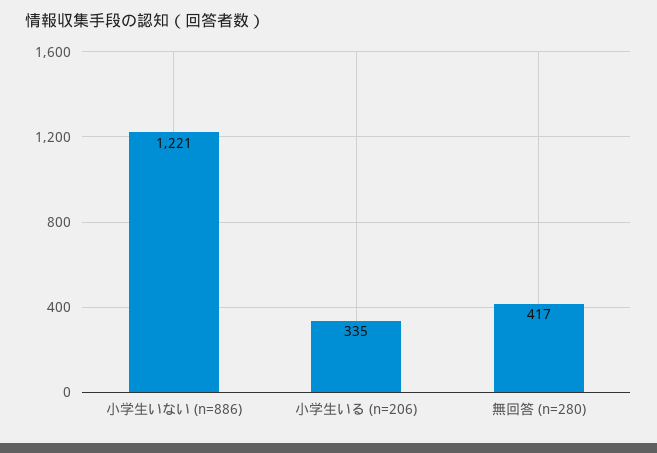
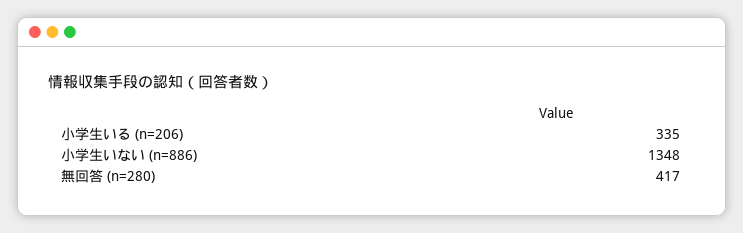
小学生いない (n=886): 1221 -> 1348

